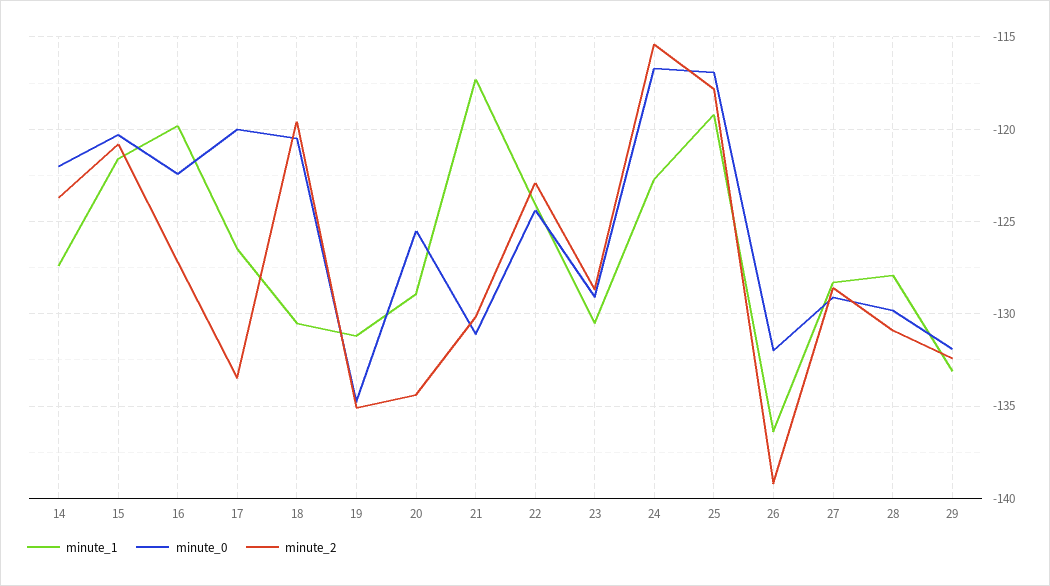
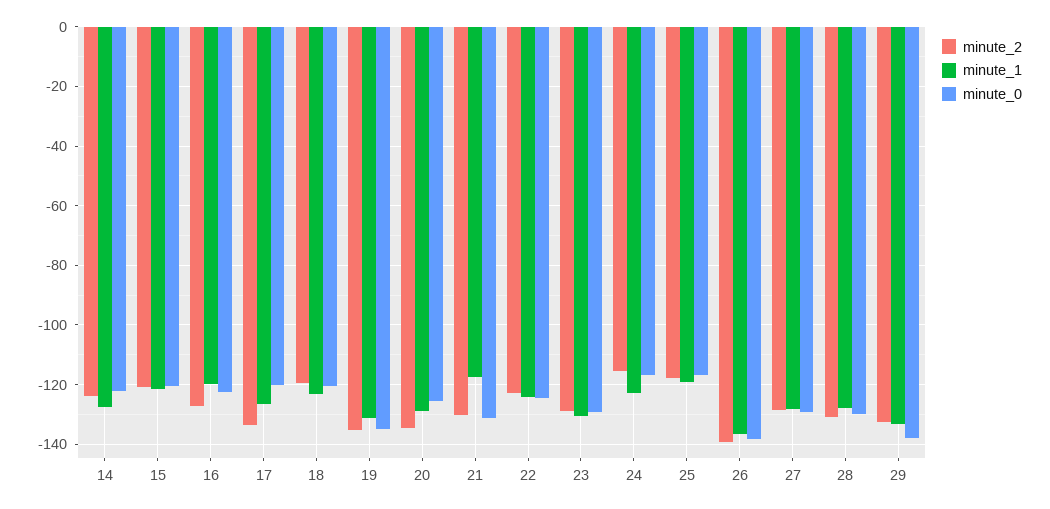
minute_1, 18: -130.5 -> -122.5
minute_0, 26: -132 -> -137.5
minute_0, 29: -132 -> -137.5

